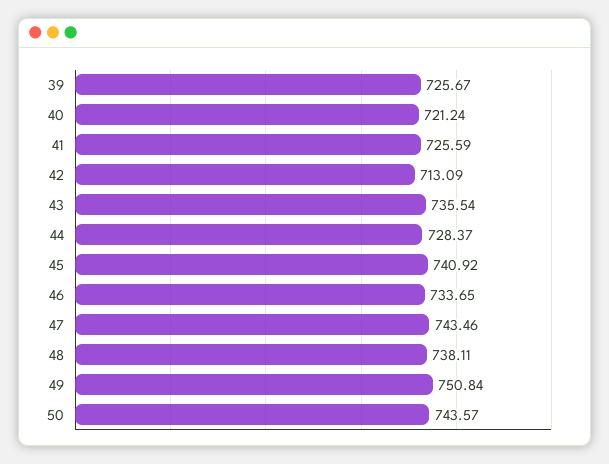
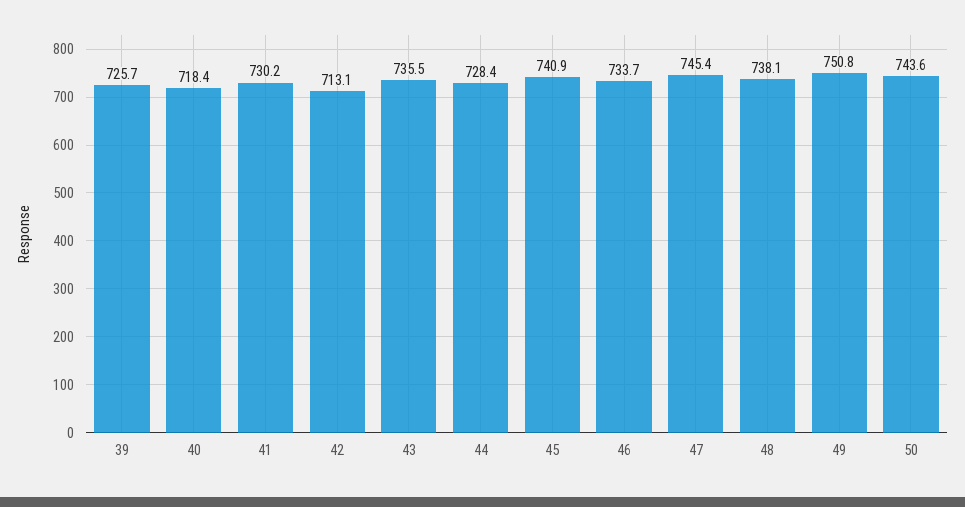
40: 721.24 -> 718.4
41: 725.59 -> 730.2
47: 743.46 -> 745.4

